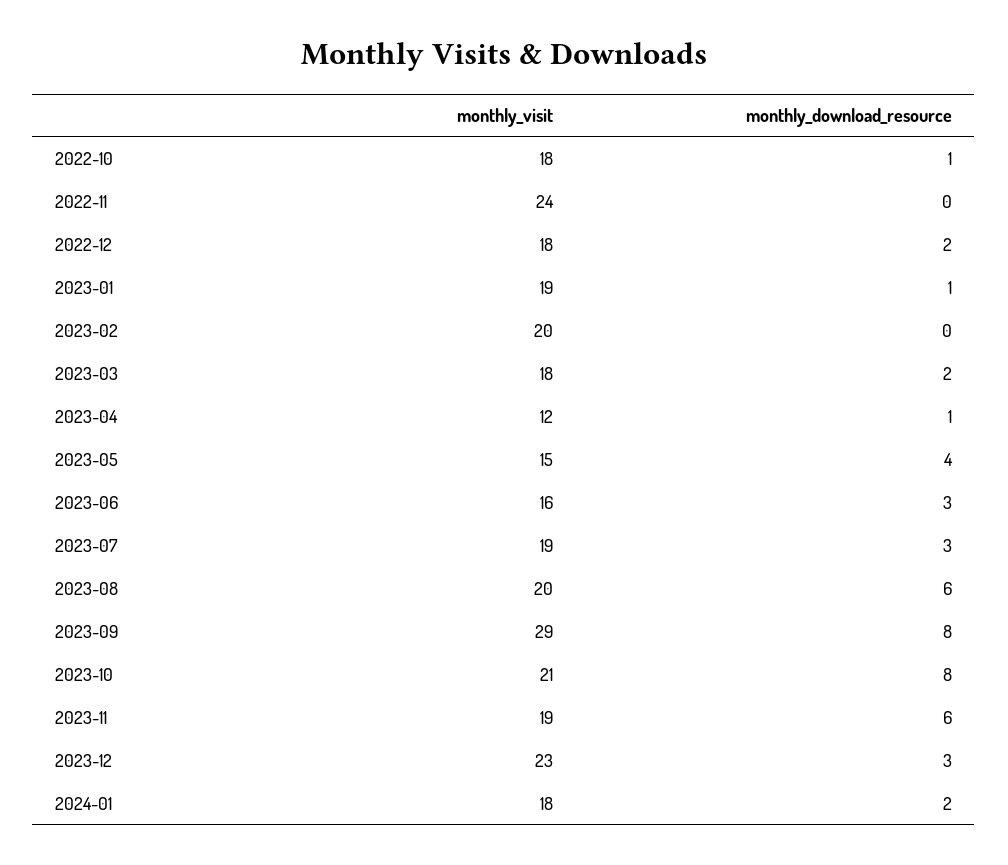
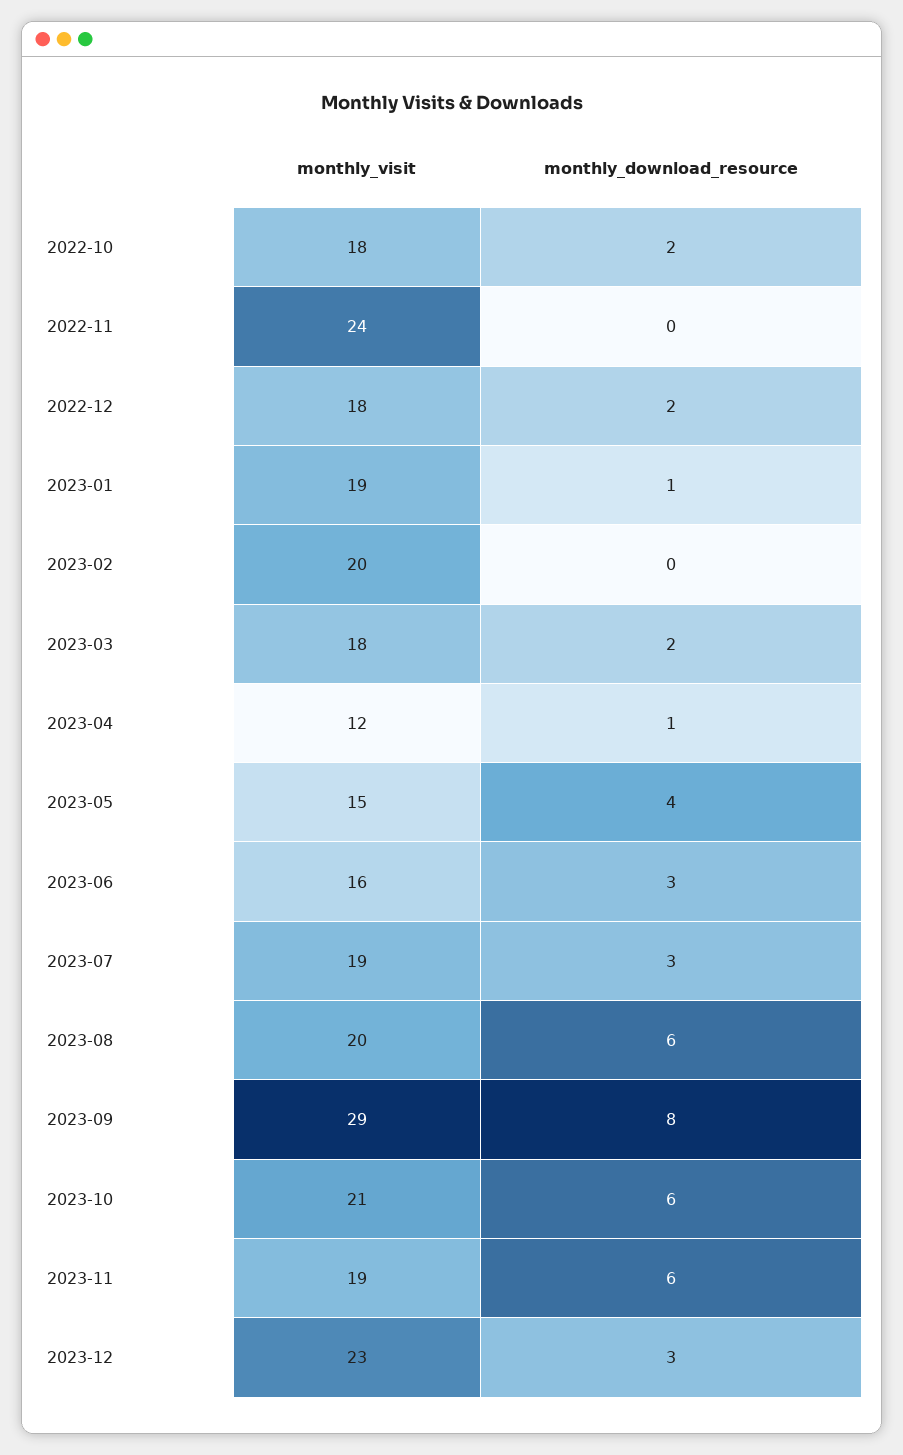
monthly_download_resource, 2022-10: 1 -> 2
monthly_download_resource, 2023-10: 8 -> 6
monthly_visit, 2024-01: 18 -> none
monthly_download_resource, 2024-01: 2 -> none

